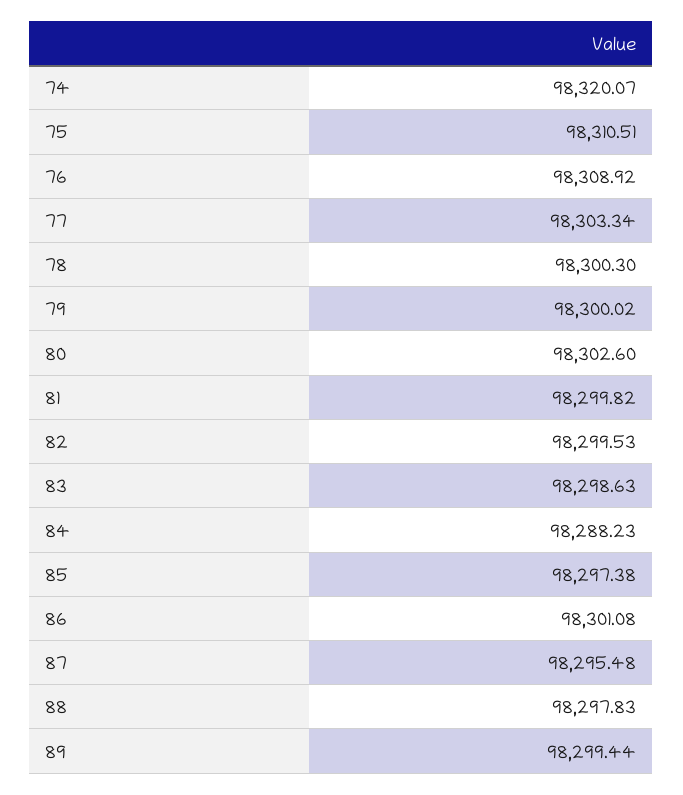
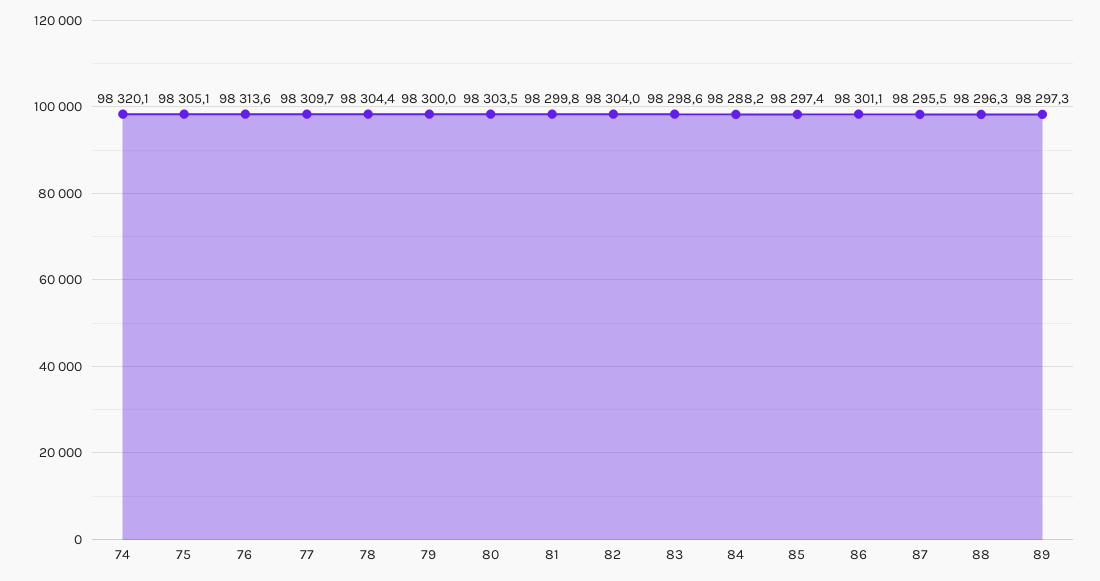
75: 98310.51 -> 98305.1
76: 98308.92 -> 98313.6
77: 98303.34 -> 98309.7
78: 98300.3 -> 98304.4
80: 98302.6 -> 98303.5
82: 98299.53 -> 98304
88: 98297.83 -> 98296.3
89: 98299.44 -> 98297.3

